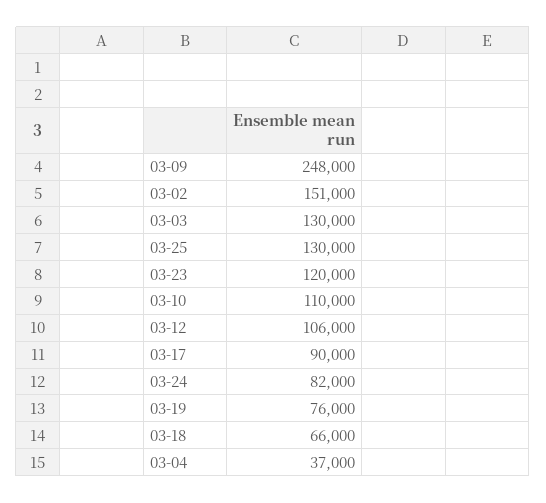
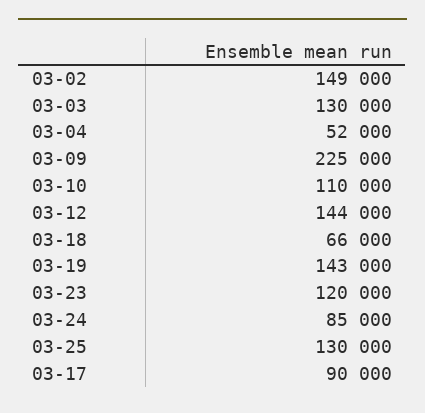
03-09: 248000 -> 225000
03-02: 151000 -> 149000
03-12: 106000 -> 144000
03-24: 82000 -> 85000
03-19: 76000 -> 143000
03-04: 37000 -> 52000

